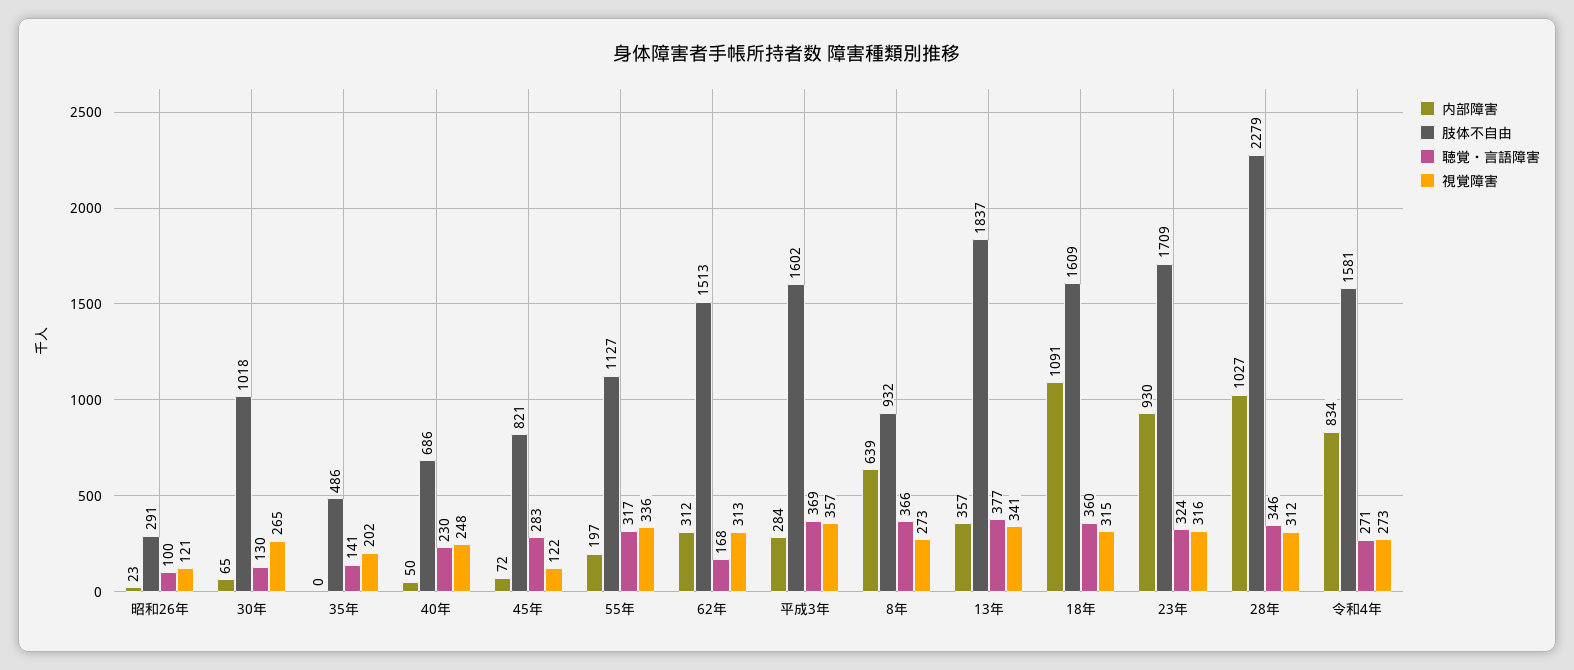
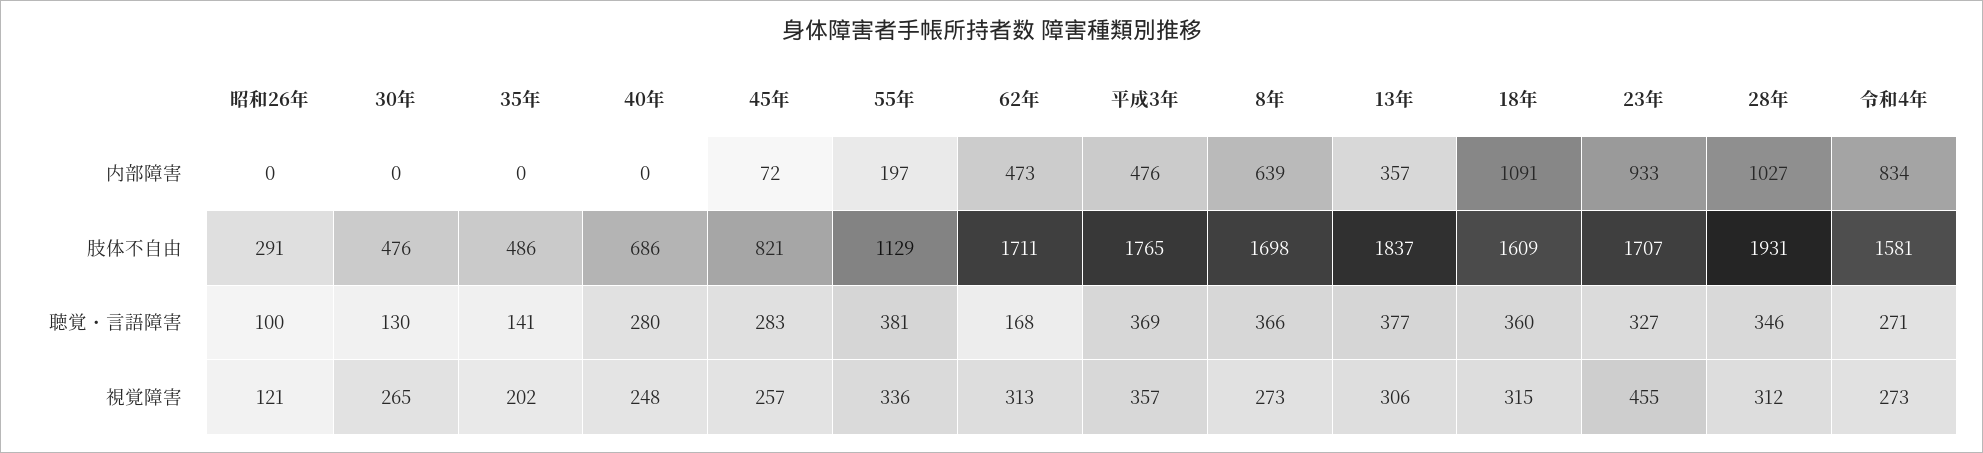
内部障害, 昭和26年: 23 -> 0
内部障害, 30年: 65 -> 0
肢体不自由, 30年: 1018 -> 476
内部障害, 40年: 50 -> 0
聴覚・言語障害, 40年: 230 -> 280
視覚障害, 45年: 122 -> 257
肢体不自由, 55年: 1127 -> 1129
聴覚・言語障害, 55年: 317 -> 381
内部障害, 62年: 312 -> 473
肢体不自由, 62年: 1513 -> 1711
内部障害, 平成3年: 284 -> 476
肢体不自由, 平成3年: 1602 -> 1765
肢体不自由, 8年: 932 -> 1698
視覚障害, 13年: 341 -> 306
内部障害, 23年: 930 -> 933
肢体不自由, 23年: 1709 -> 1707
聴覚・言語障害, 23年: 324 -> 327
視覚障害, 23年: 316 -> 455
肢体不自由, 28年: 2279 -> 1931

